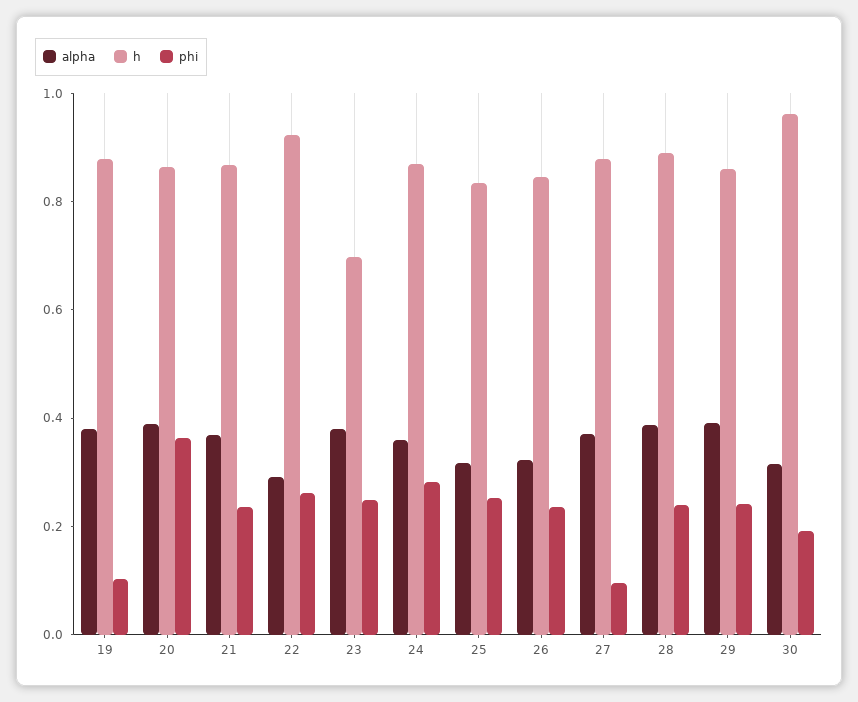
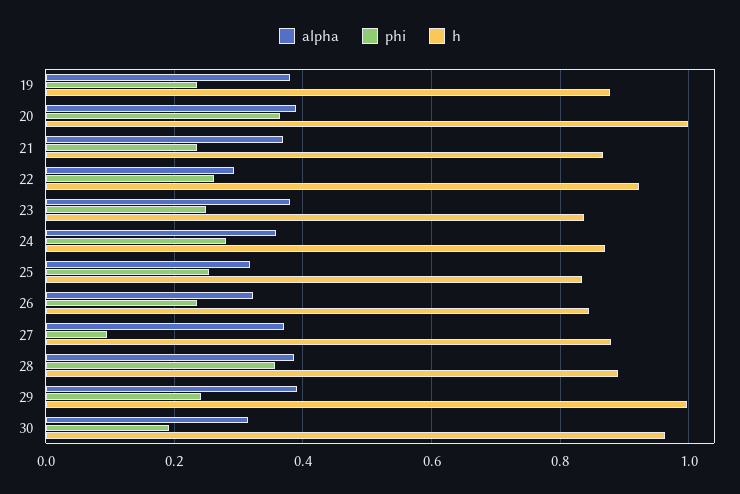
phi, 19: 0.1 -> 0.24
h, 20: 0.85 -> 1
h, 23: 0.7 -> 0.84
phi, 28: 0.25 -> 0.36
h, 29: 0.85 -> 1

